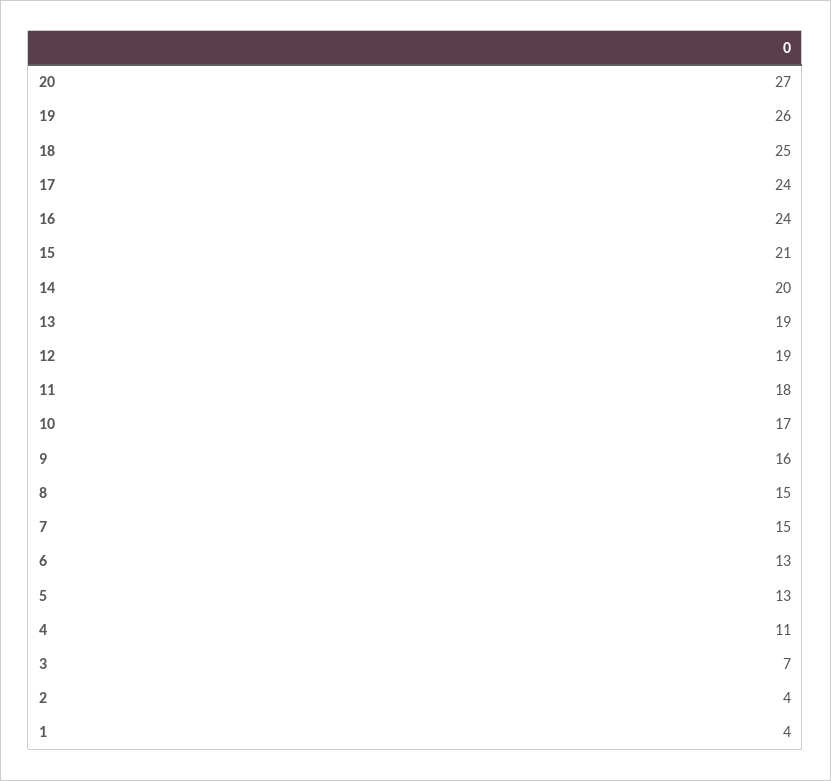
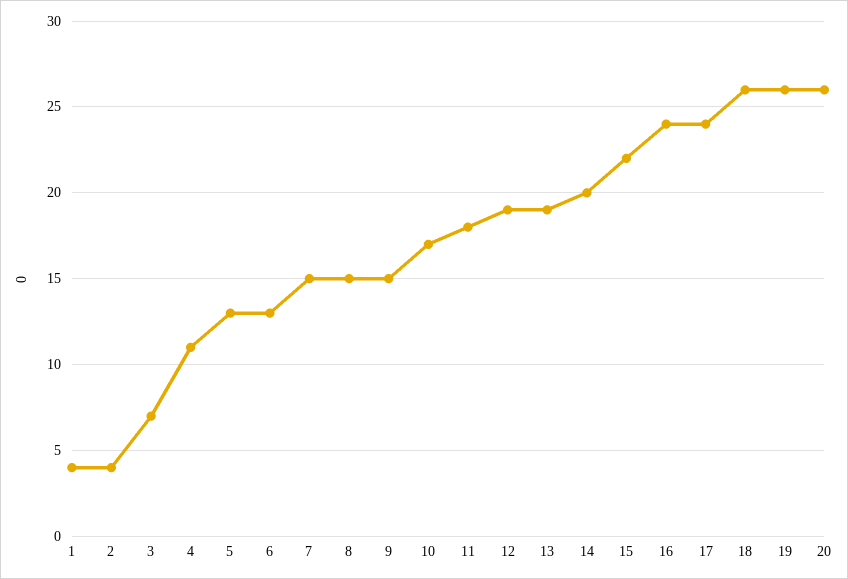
20: 27 -> 26
18: 25 -> 26
15: 21 -> 22
9: 16 -> 15

